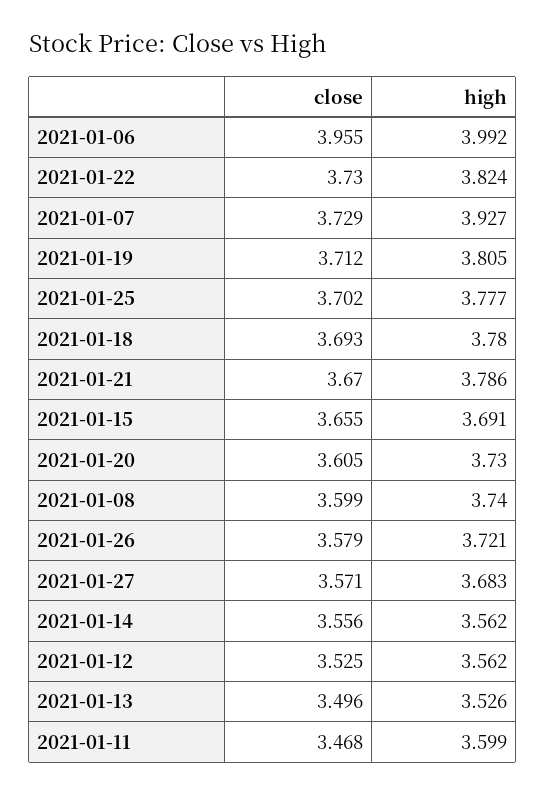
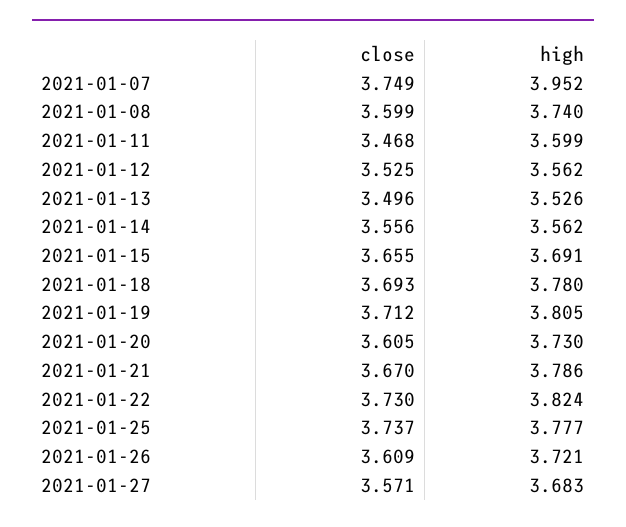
close, 2021-01-06: 3.955 -> none
high, 2021-01-06: 3.992 -> none
close, 2021-01-07: 3.729 -> 3.749
high, 2021-01-07: 3.927 -> 3.952
close, 2021-01-25: 3.702 -> 3.737
close, 2021-01-26: 3.579 -> 3.609

